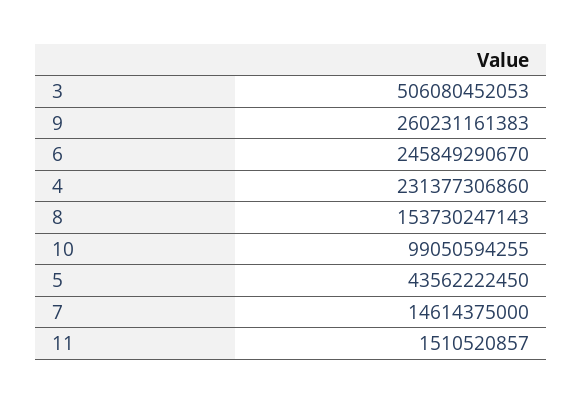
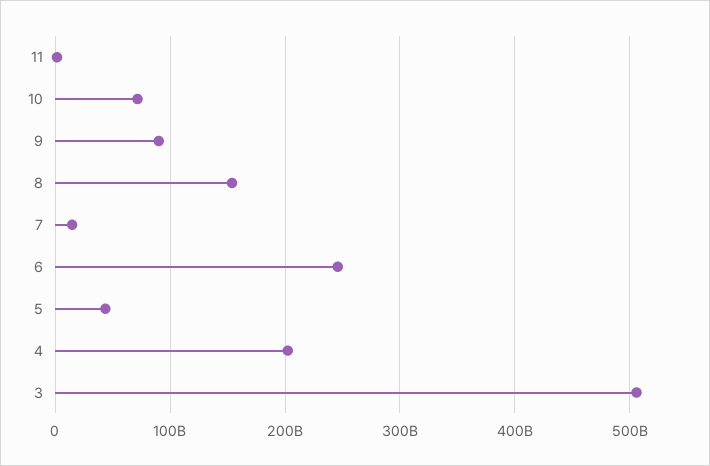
9: 260231161383 -> 90000000000
4: 231377306860 -> 200000000000
10: 99050594255 -> 70000000000

